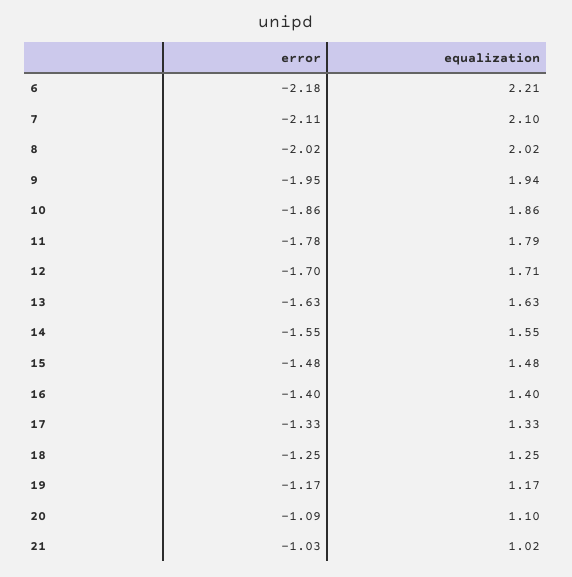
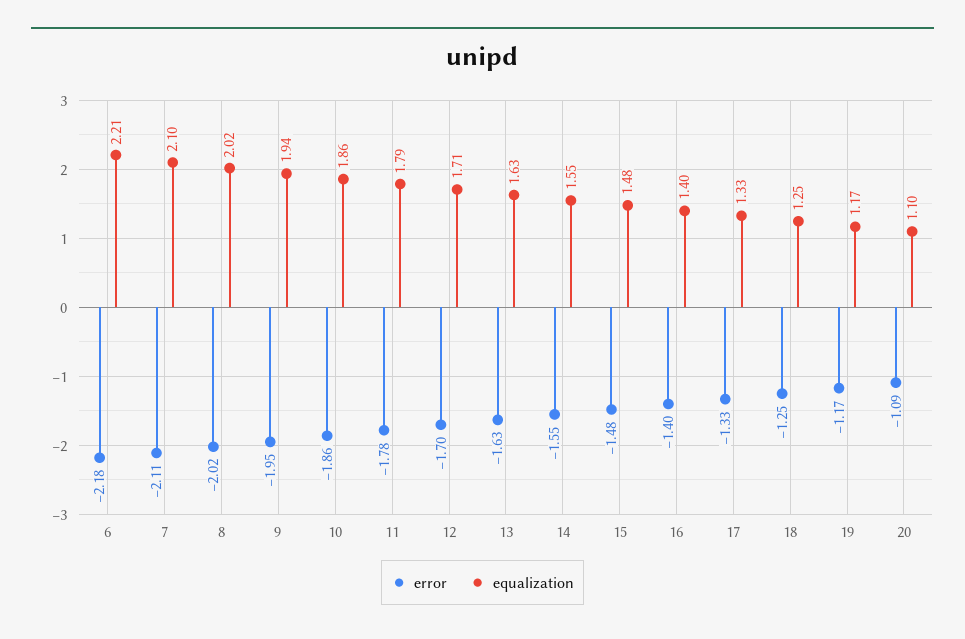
error, 21: -1.03 -> none
equalization, 21: 1.02 -> none

